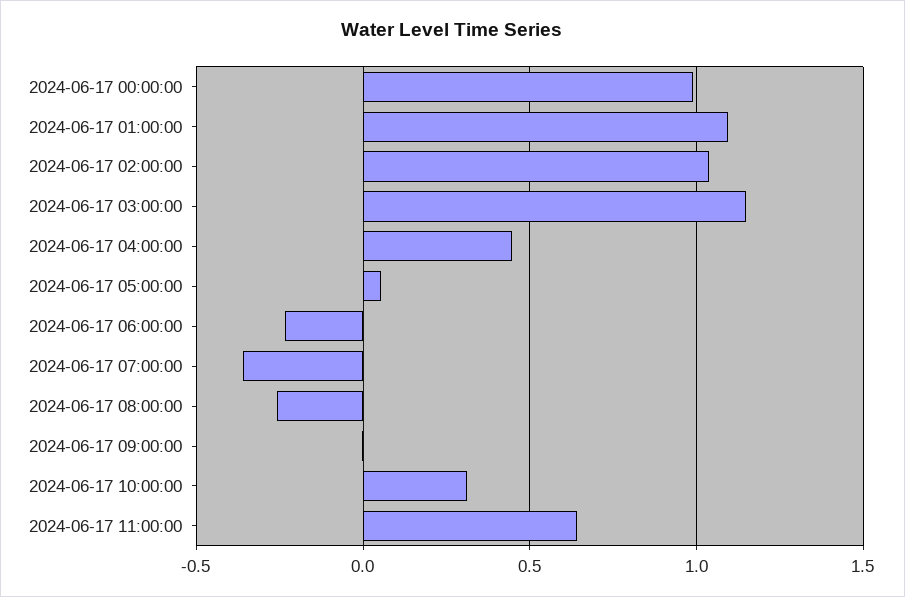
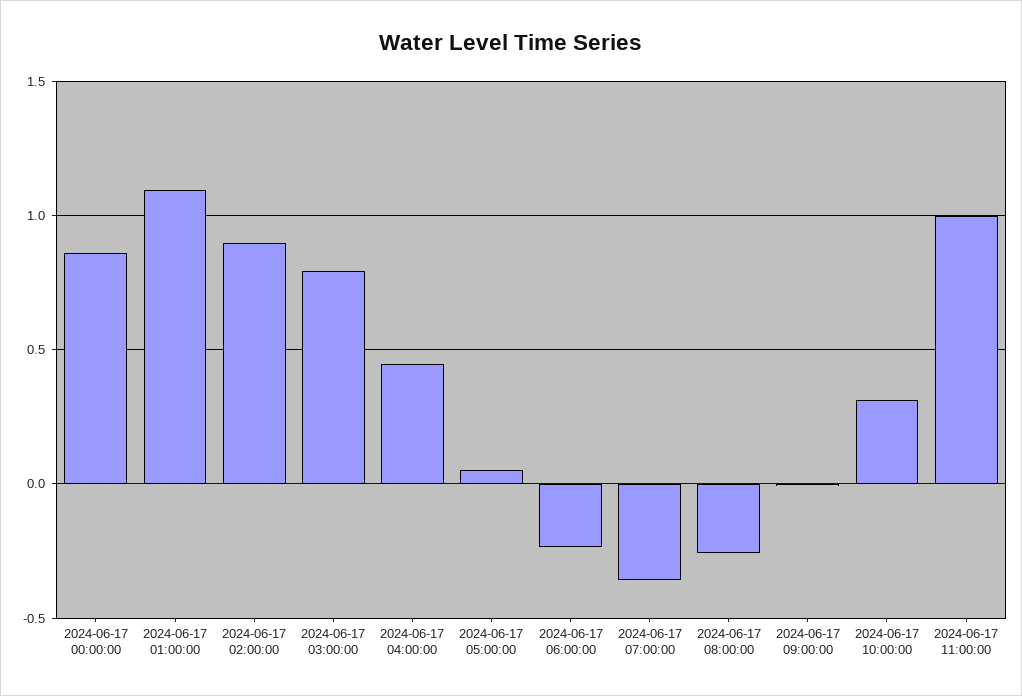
2024-06-17 00:00:00: 1 -> 0.85
2024-06-17 02:00:00: 1.05 -> 0.9
2024-06-17 03:00:00: 1.15 -> 0.8
2024-06-17 11:00:00: 0.65 -> 1

